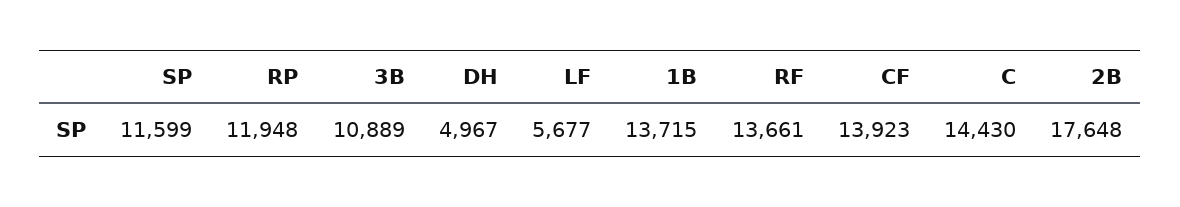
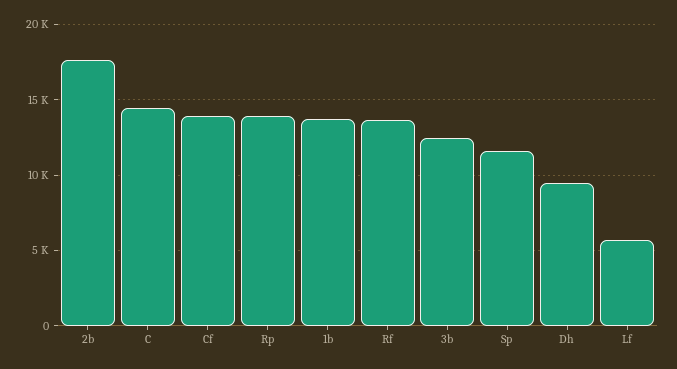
RP: 11948 -> 14000
3B: 10889 -> 12500
DH: 4967 -> 9500

